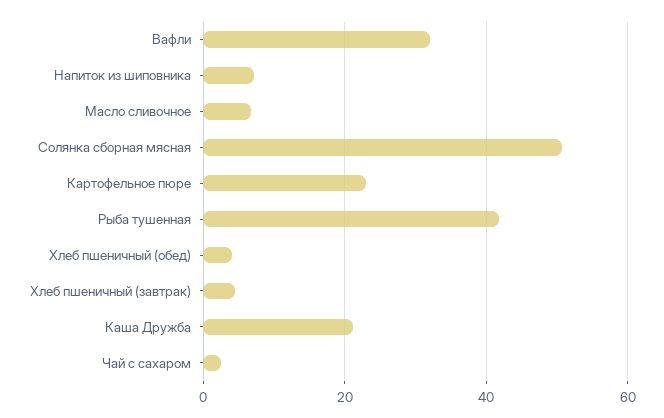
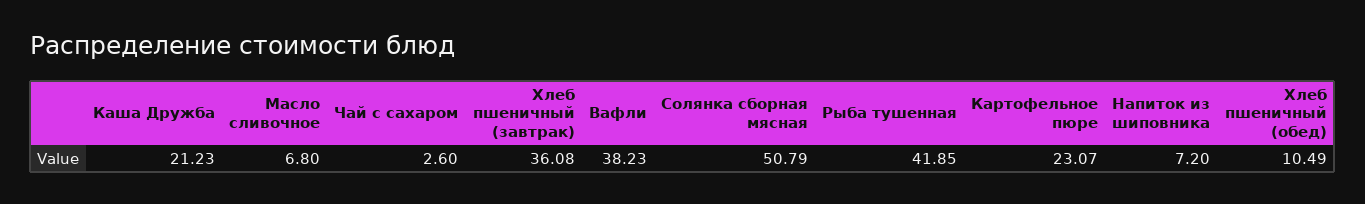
Вафли: 32 -> 38.23
Хлеб пшеничный (обед): 4 -> 10.49
Хлеб пшеничный (завтрак): 4 -> 36.08

